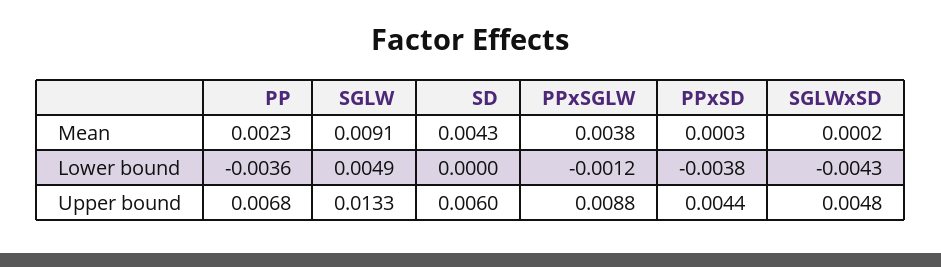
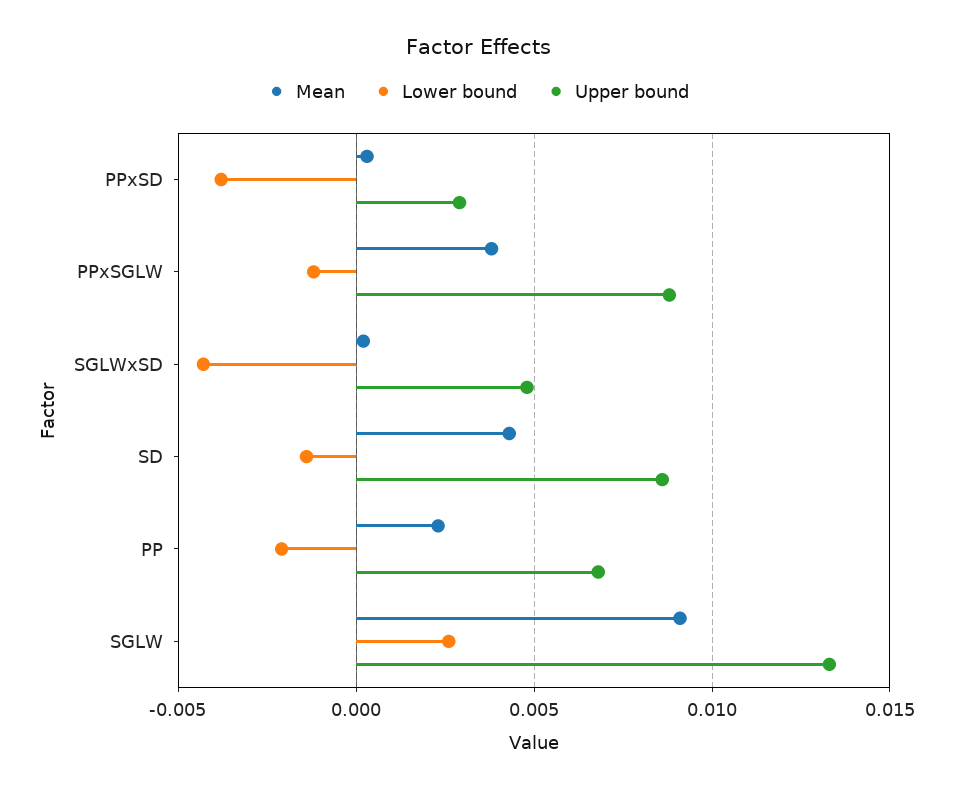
Lower bound, PP: -0.0036 -> -0.002
Lower bound, SGLW: 0.0049 -> 0.0025
Lower bound, SD: 0 -> -0.0015
Upper bound, SD: 0.006 -> 0.0085
Upper bound, PPxSD: 0.0044 -> 0.003

